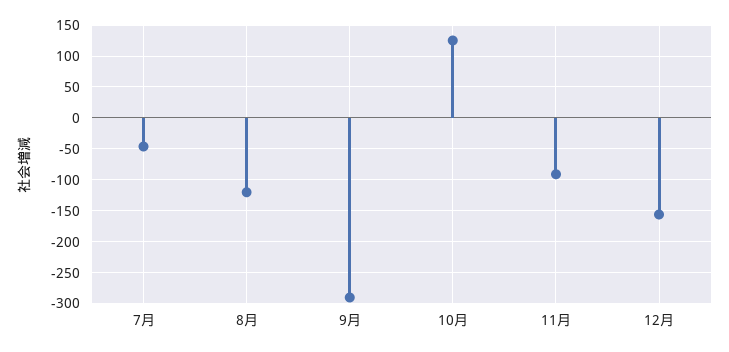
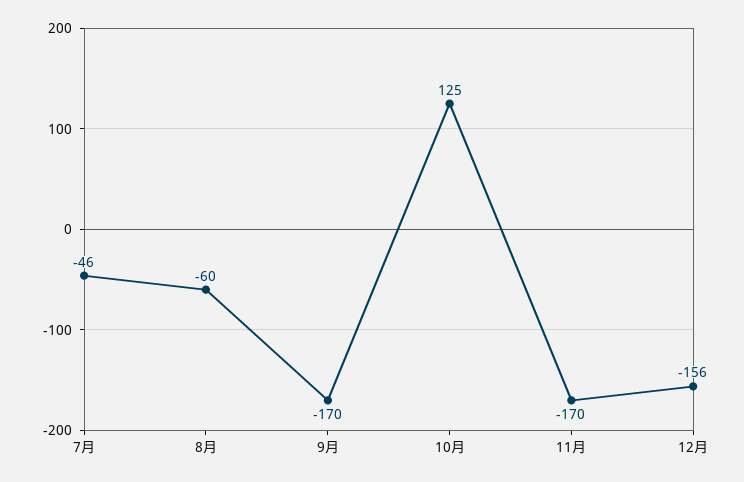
8月: -120 -> -60
9月: -290 -> -170
11月: -90 -> -170

